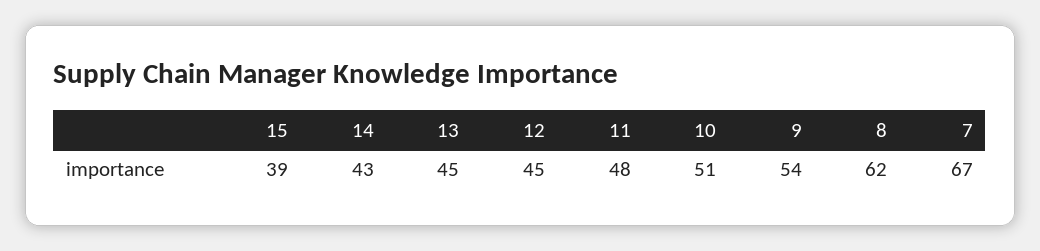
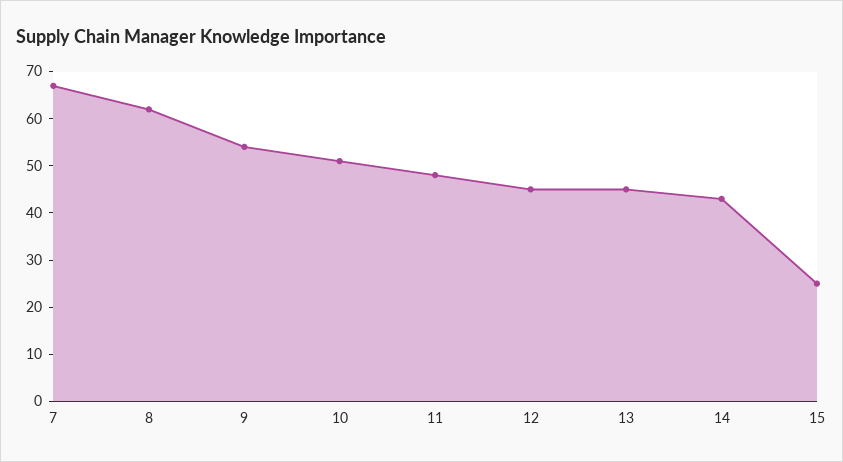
15: 39 -> 25

